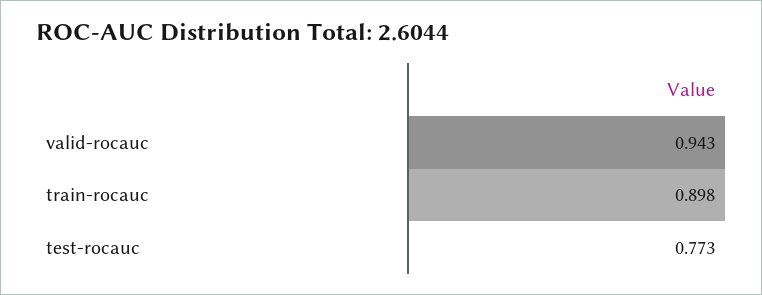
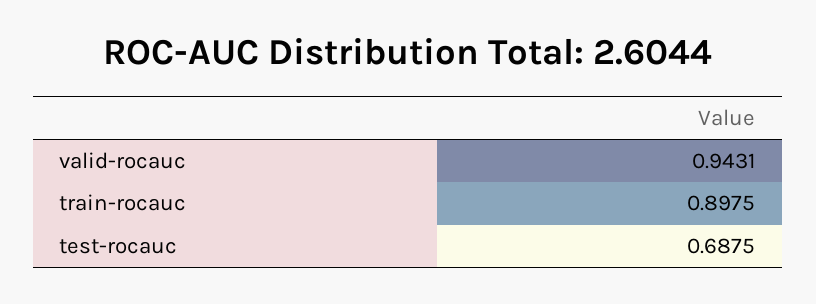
test-rocauc: 0.773 -> 0.6875

